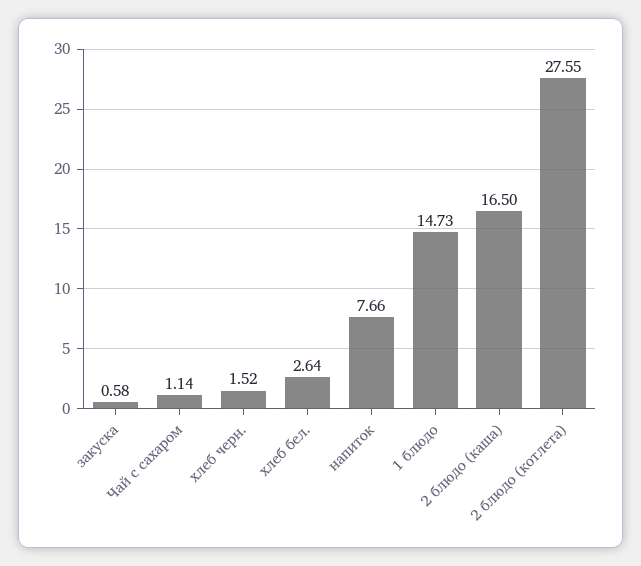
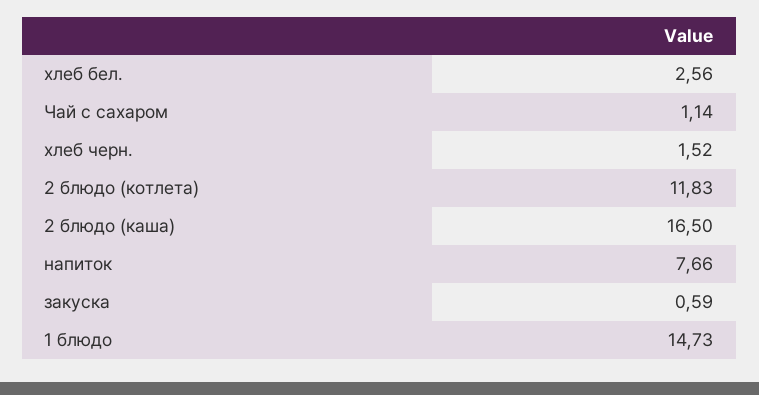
закуска: 0.58 -> 0.59
хлеб бел.: 2.64 -> 2.56
2 блюдо (котлета): 27.55 -> 11.83

